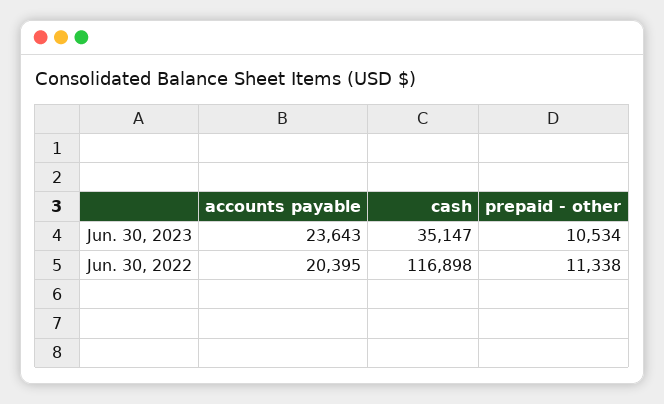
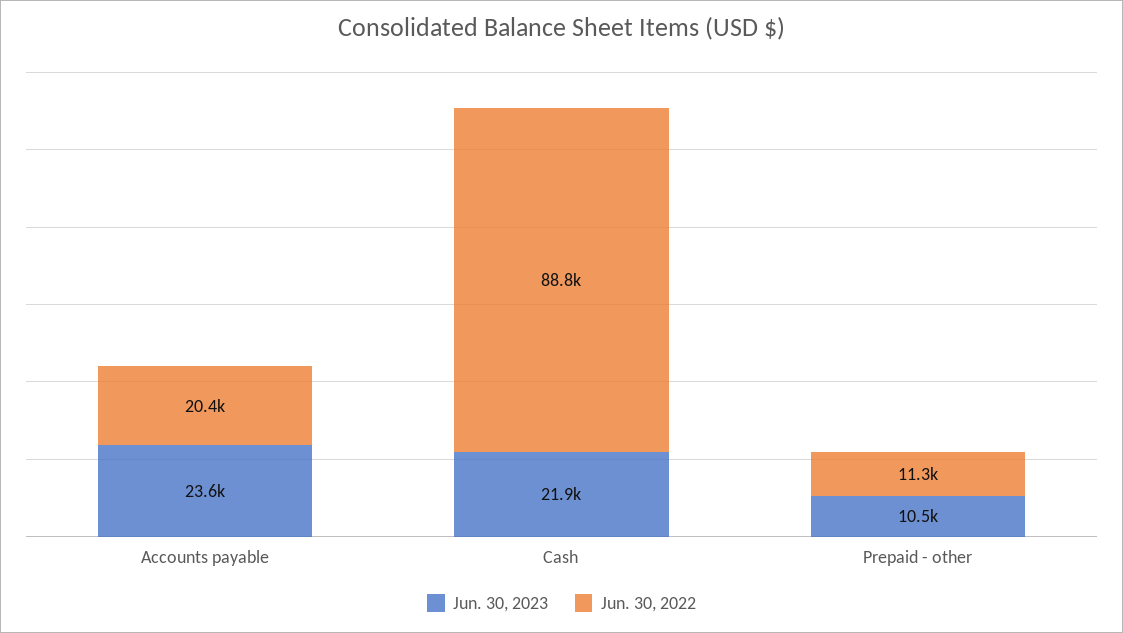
Jun. 30, 2023, cash: 35147 -> 21900
Jun. 30, 2022, cash: 116898 -> 88800

